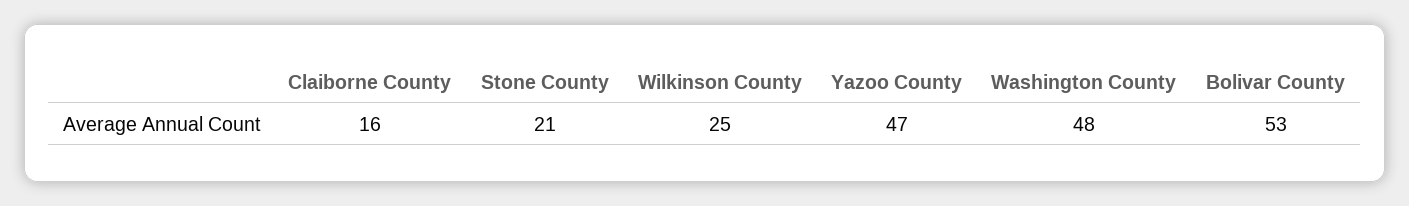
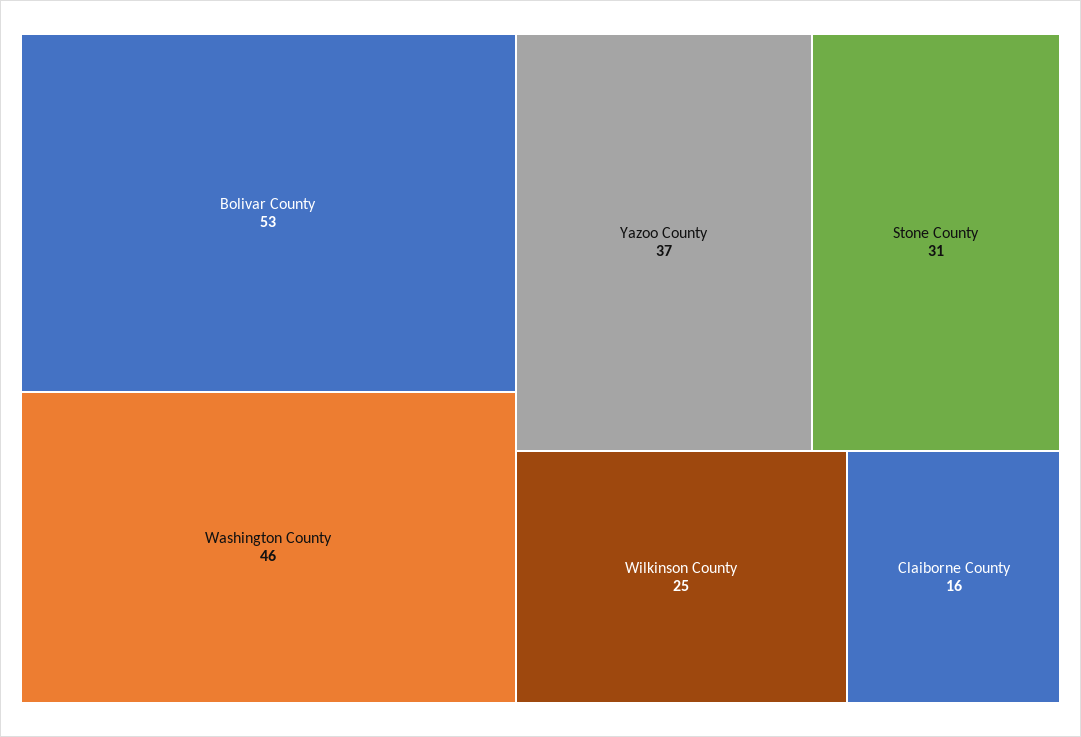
Stone County: 21 -> 31
Yazoo County: 47 -> 37
Washington County: 48 -> 46

